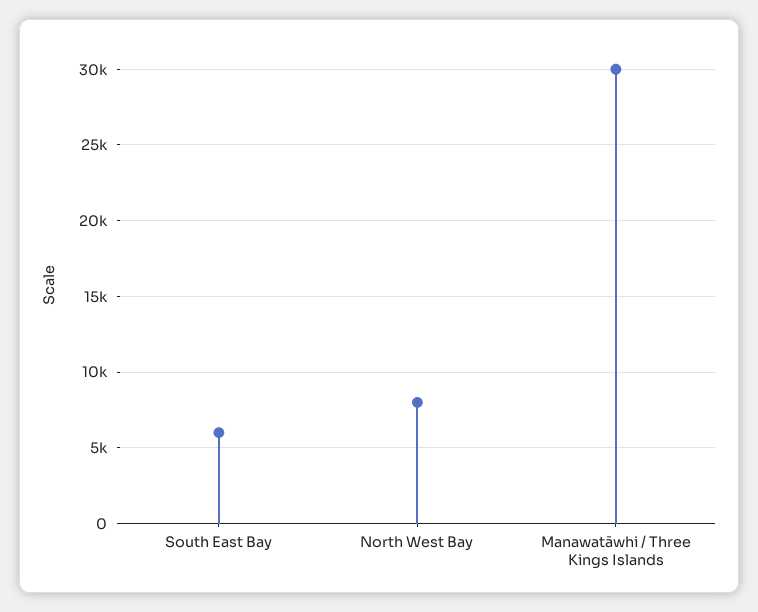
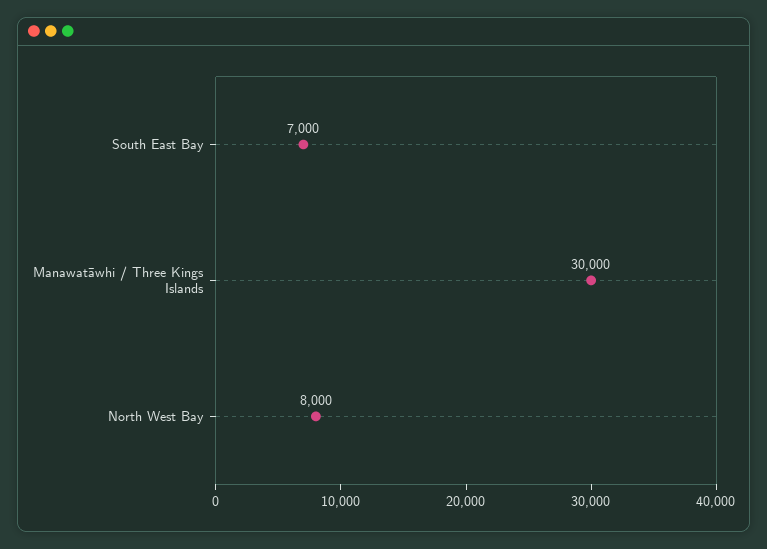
South East Bay: 6000 -> 7000

